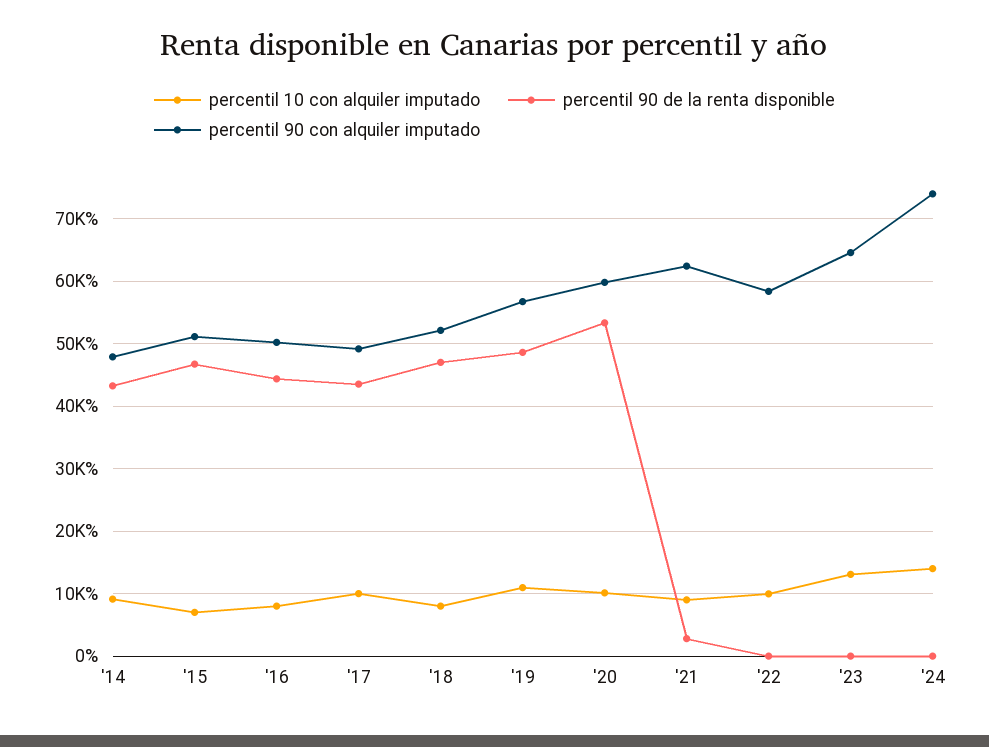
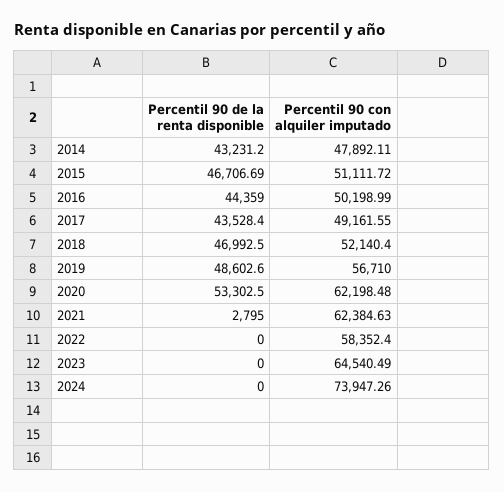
percentil 10 con alquiler imputado, '14: 9000 -> none
percentil 10 con alquiler imputado, '15: 7000 -> none
percentil 10 con alquiler imputado, '16: 8000 -> none
percentil 10 con alquiler imputado, '17: 10000 -> none
percentil 10 con alquiler imputado, '18: 8000 -> none
percentil 10 con alquiler imputado, '19: 11000 -> none
percentil 10 con alquiler imputado, '20: 10000 -> none
percentil 90 con alquiler imputado, '20: 60000 -> 62198.48
percentil 10 con alquiler imputado, '21: 9000 -> none
percentil 10 con alquiler imputado, '22: 10000 -> none
percentil 10 con alquiler imputado, '23: 13000 -> none
percentil 10 con alquiler imputado, '24: 14000 -> none

